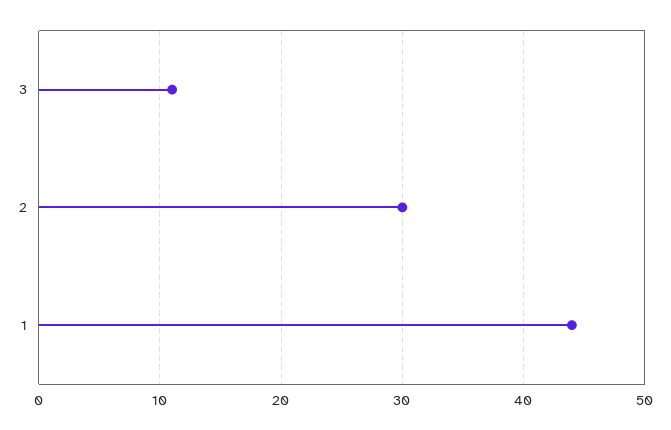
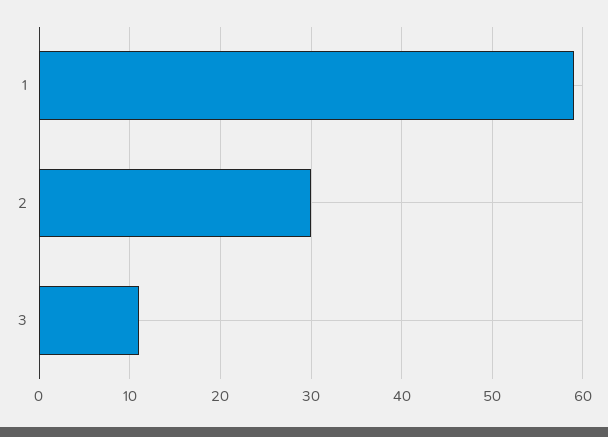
1: 44 -> 59

